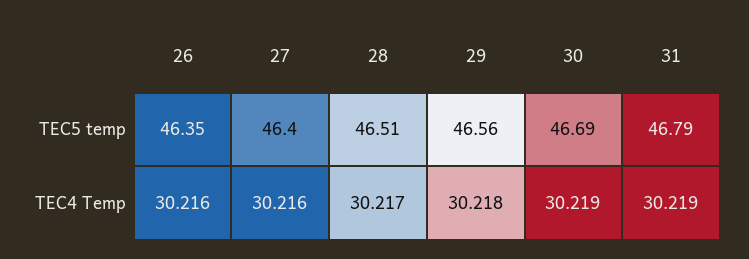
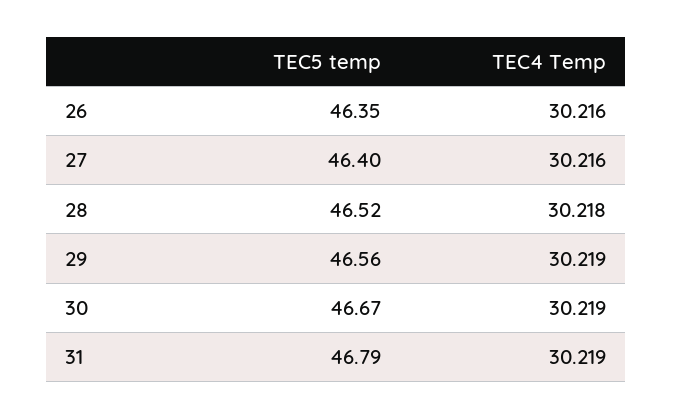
28, TEC5 temp: 46.51 -> 46.52
30, TEC5 temp: 46.69 -> 46.67
28, TEC4 Temp: 30.217 -> 30.218
29, TEC4 Temp: 30.218 -> 30.219

